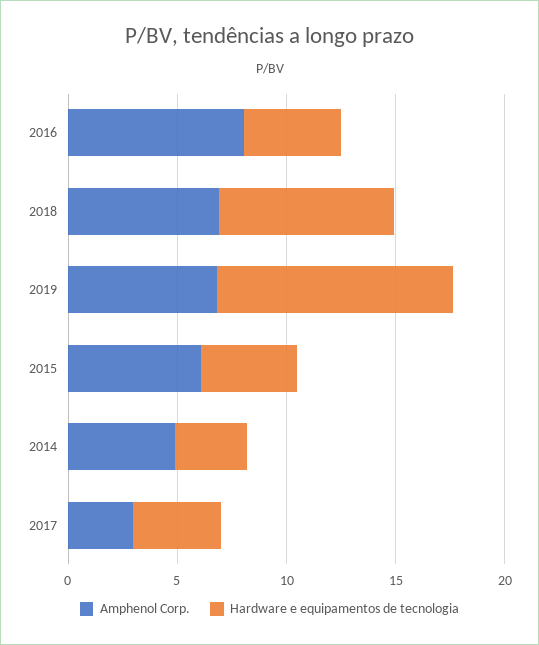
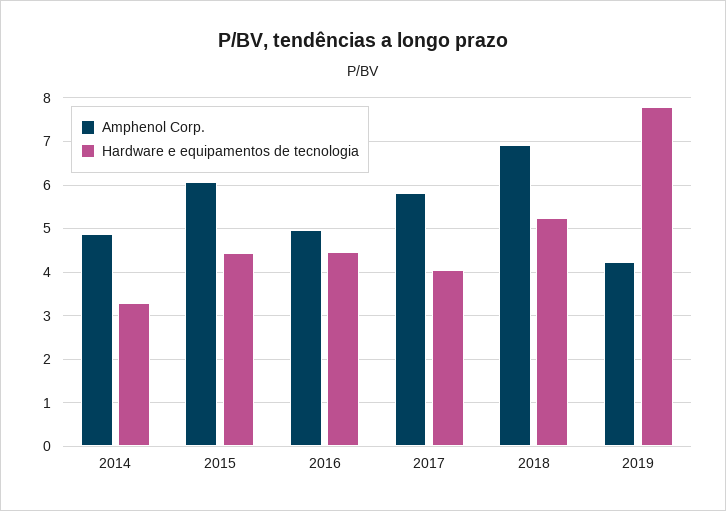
Amphenol Corp., 2016: 8 -> 5
Hardware e equipamentos de tecnologia, 2018: 8 -> 5.2
Amphenol Corp., 2019: 7 -> 4.2
Hardware e equipamentos de tecnologia, 2019: 11 -> 7.8
Amphenol Corp., 2017: 3 -> 5.8

